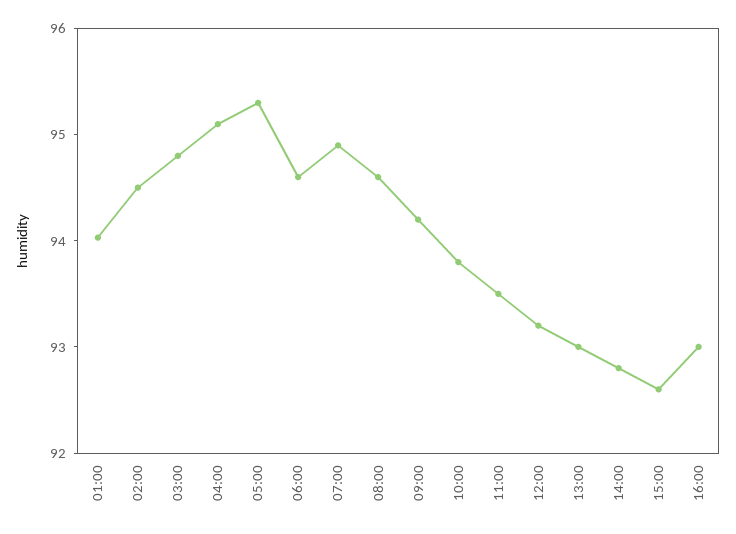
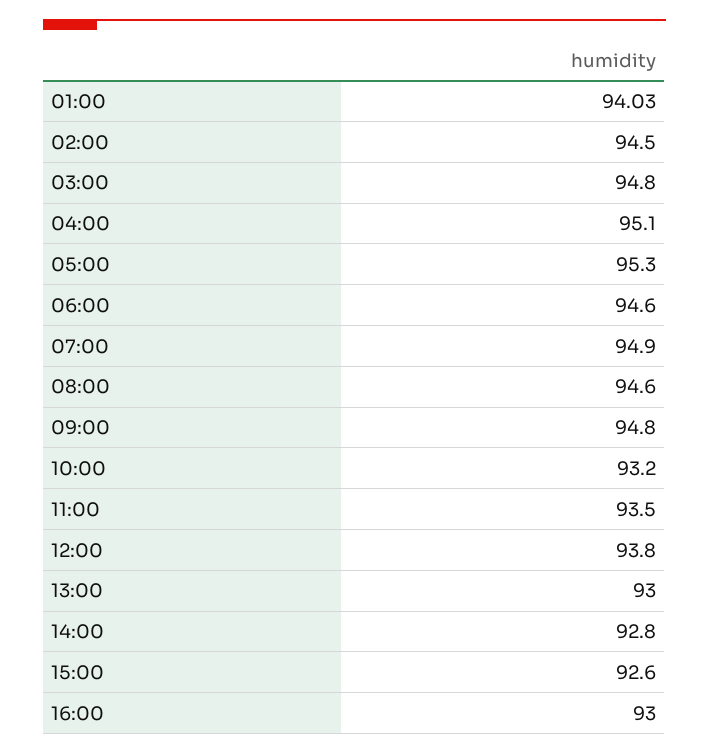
09:00: 94.2 -> 94.8
10:00: 93.8 -> 93.2
12:00: 93.2 -> 93.8

